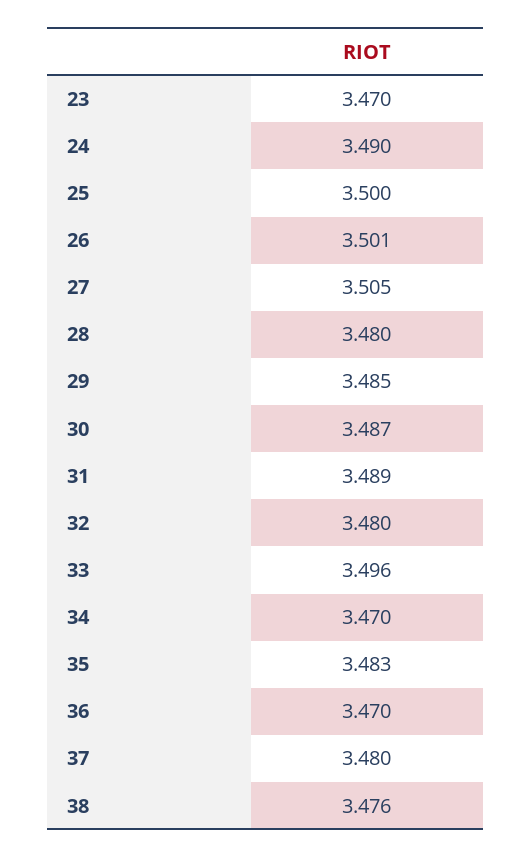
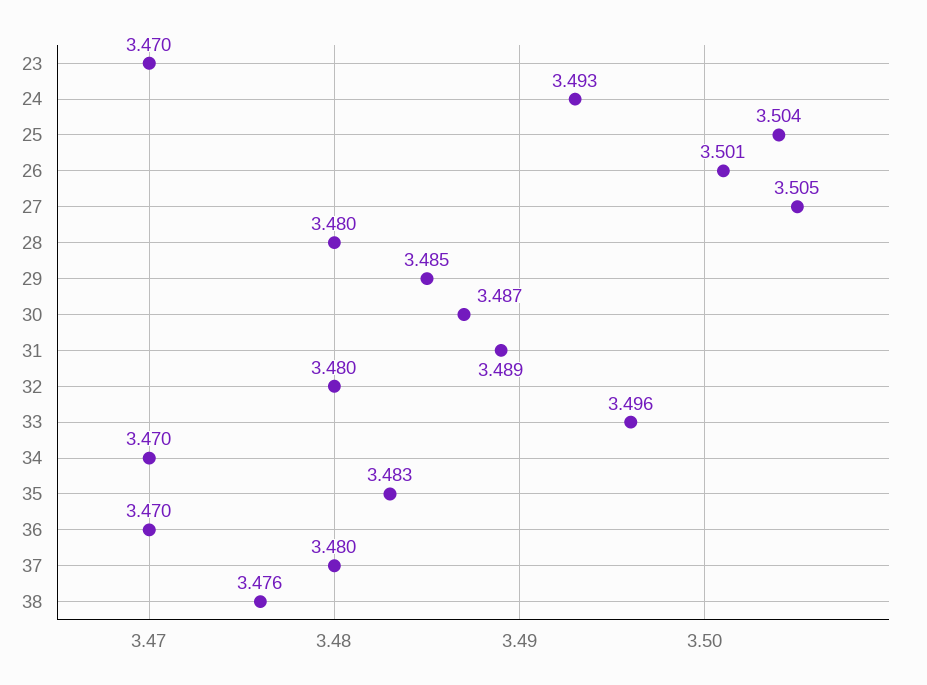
24: 3.49 -> 3.493
25: 3.5 -> 3.504

